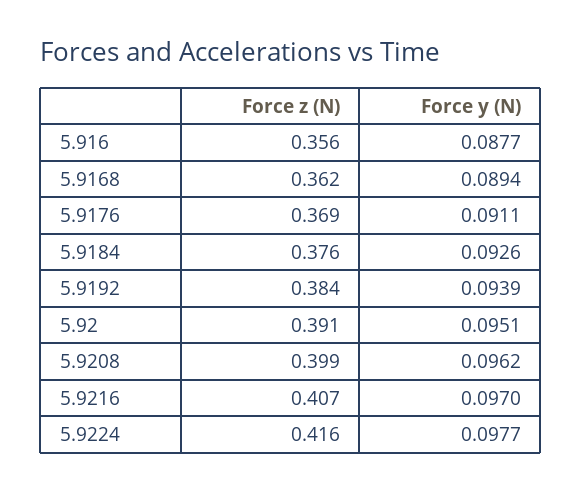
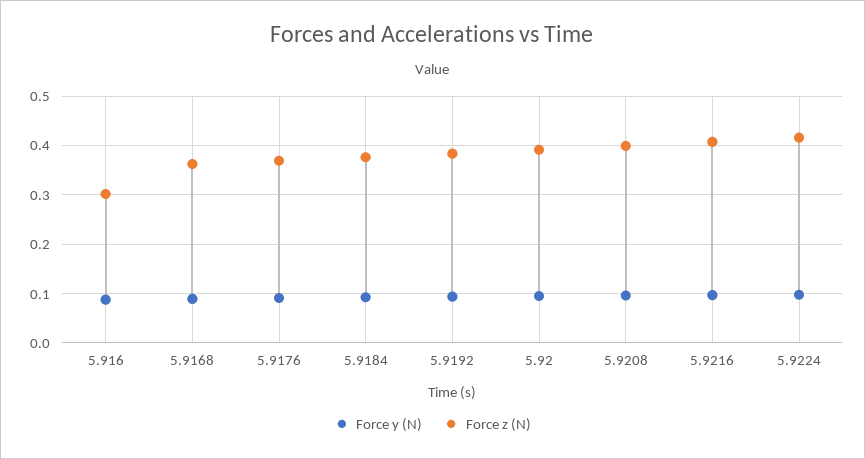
Force z (N), 5.916: 0.356 -> 0.3

